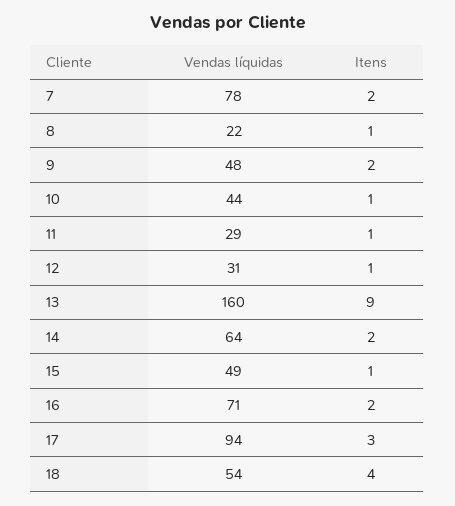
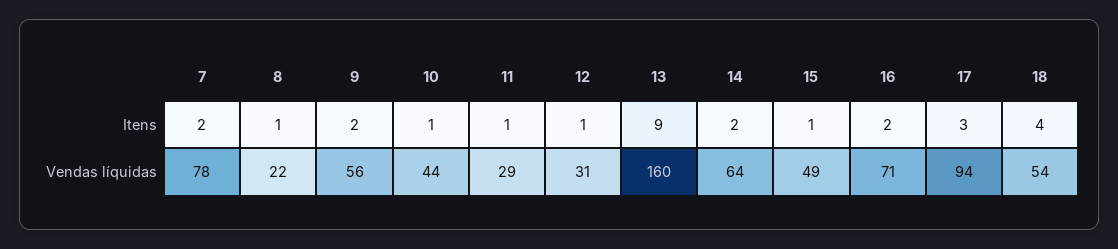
Vendas líquidas, 9: 48 -> 56

